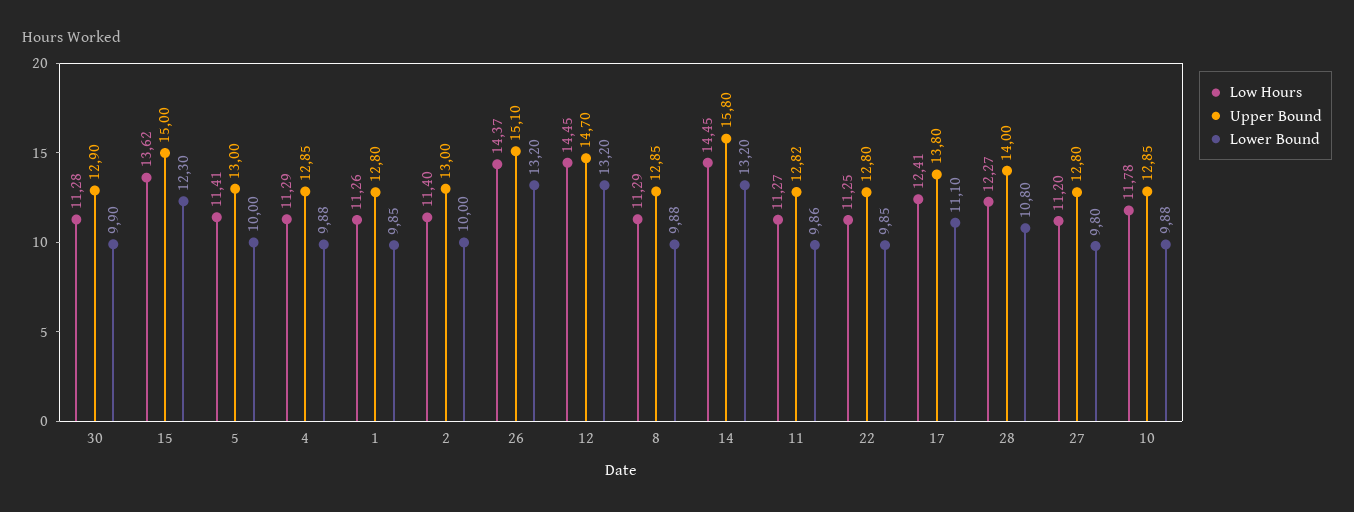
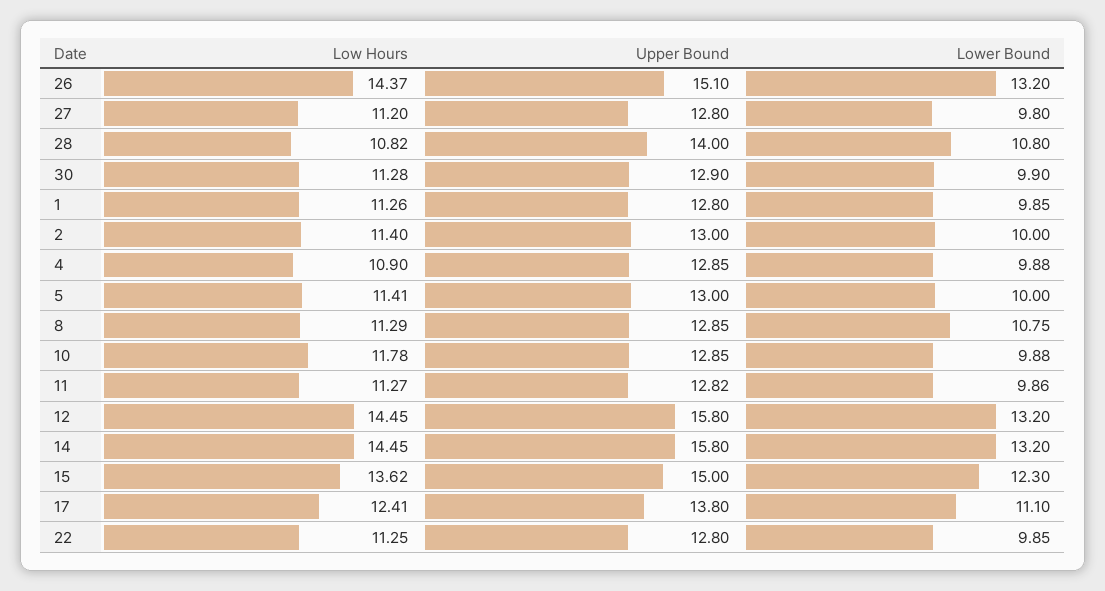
Low Hours, 4: 11.29 -> 10.9
Upper Bound, 12: 14.7 -> 15.8
Lower Bound, 8: 9.88 -> 10.75
Low Hours, 28: 12.27 -> 10.82

